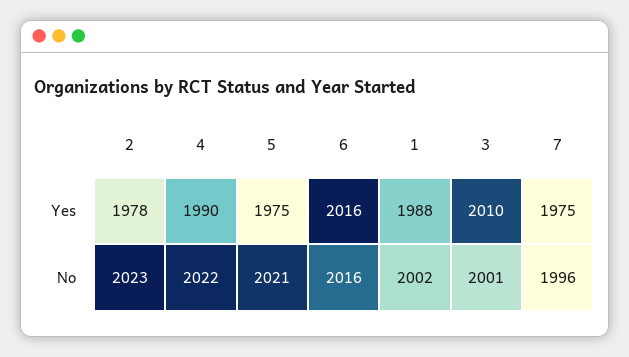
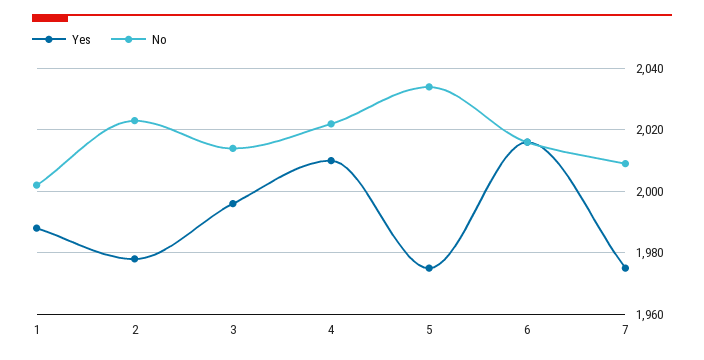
Yes, 4: 1990 -> 2010
Yes, 3: 2010 -> 1995
No, 5: 2021 -> 2035
No, 3: 2001 -> 2015
No, 7: 1996 -> 2010

